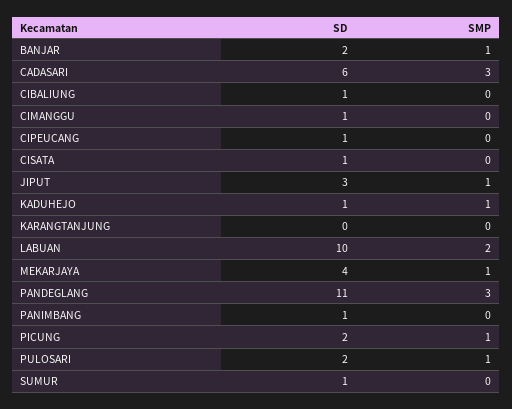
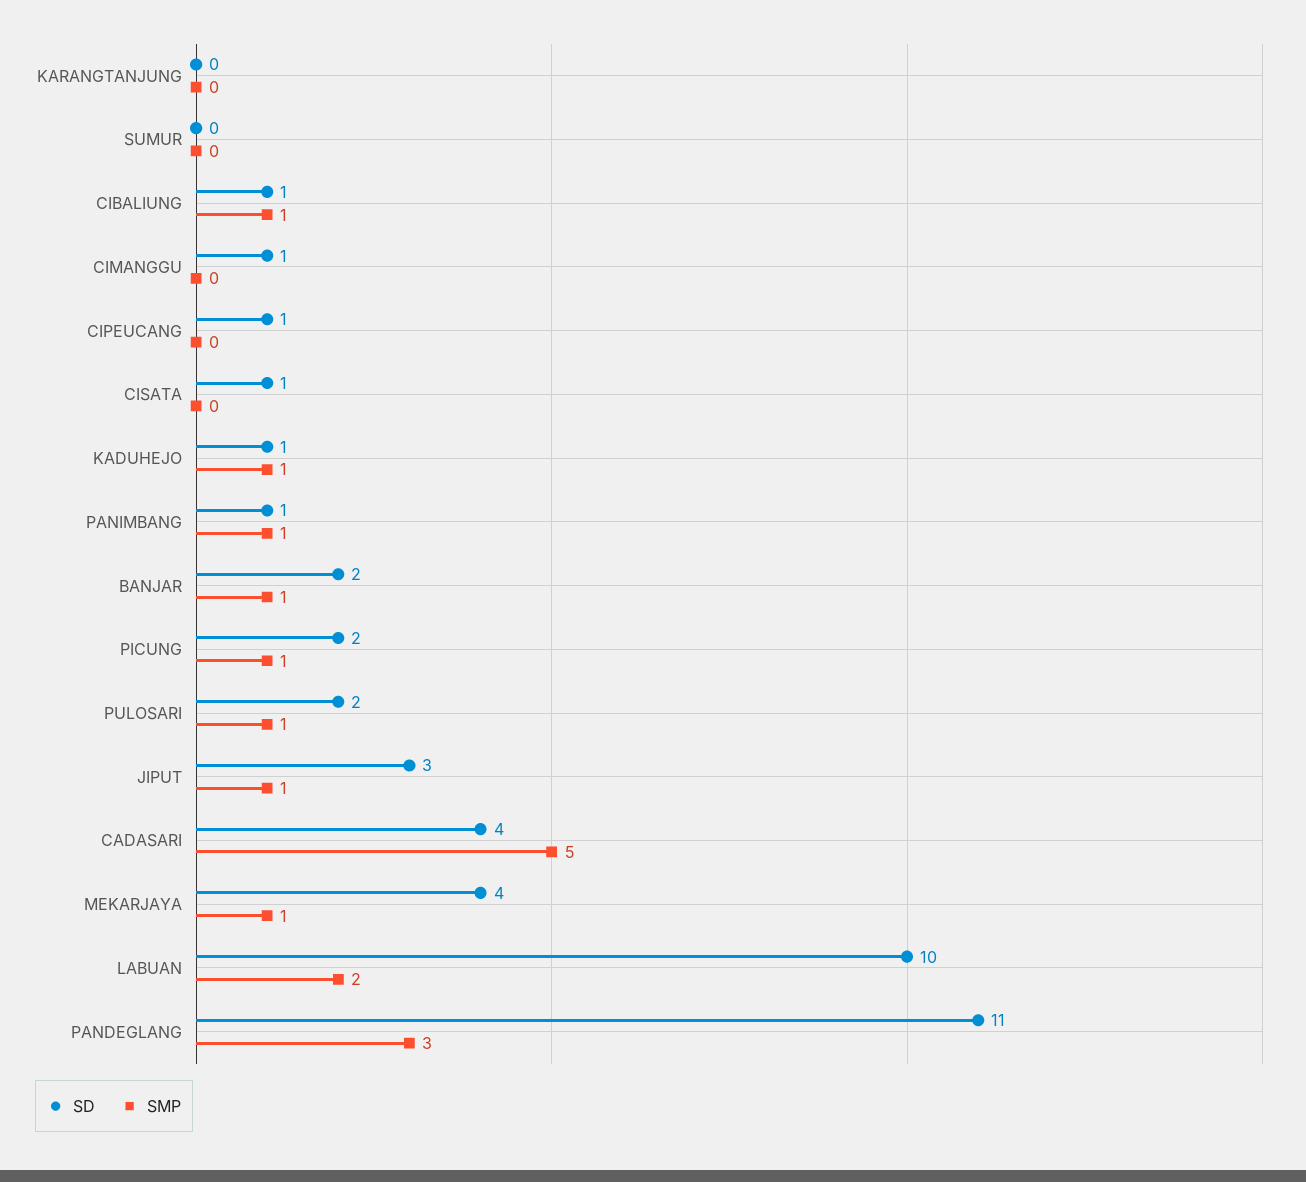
SD, CADASARI: 6 -> 4
SMP, CADASARI: 3 -> 5
SMP, CIBALIUNG: 0 -> 1
SMP, PANIMBANG: 0 -> 1
SD, SUMUR: 1 -> 0

